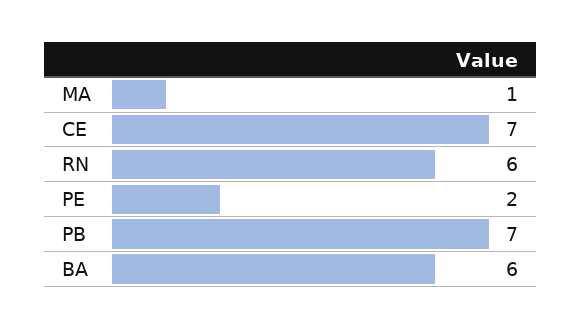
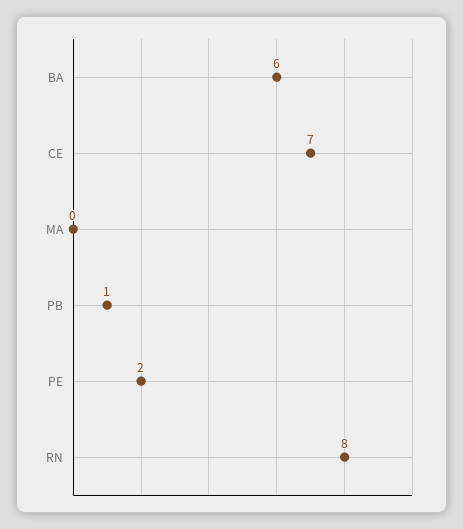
MA: 1 -> 0
RN: 6 -> 8
PB: 7 -> 1

